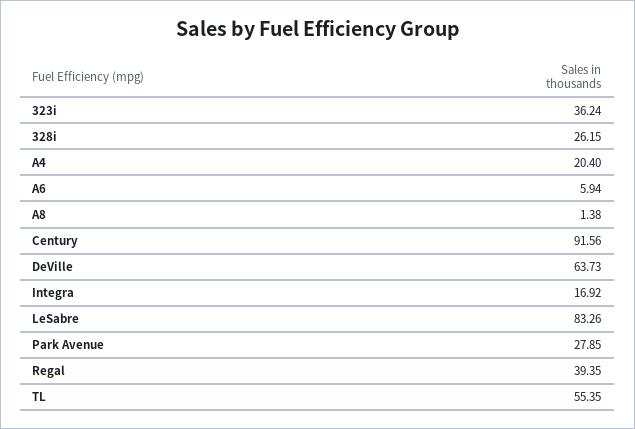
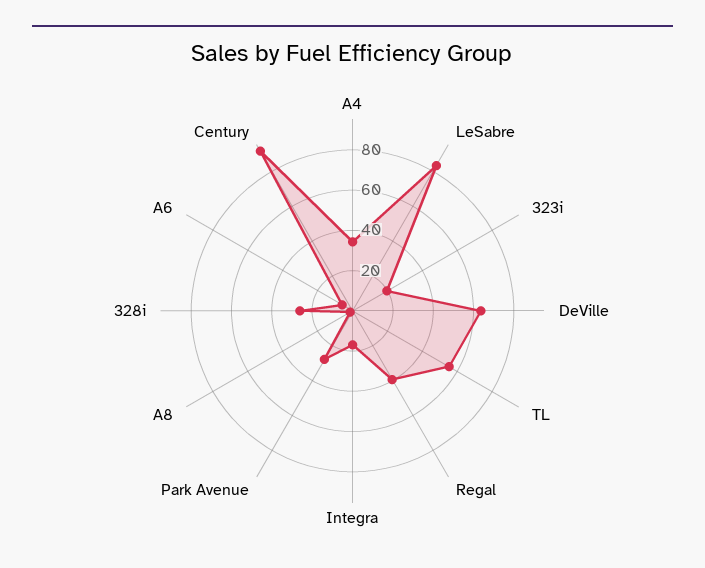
323i: 36.24 -> 20
A4: 20.4 -> 35

